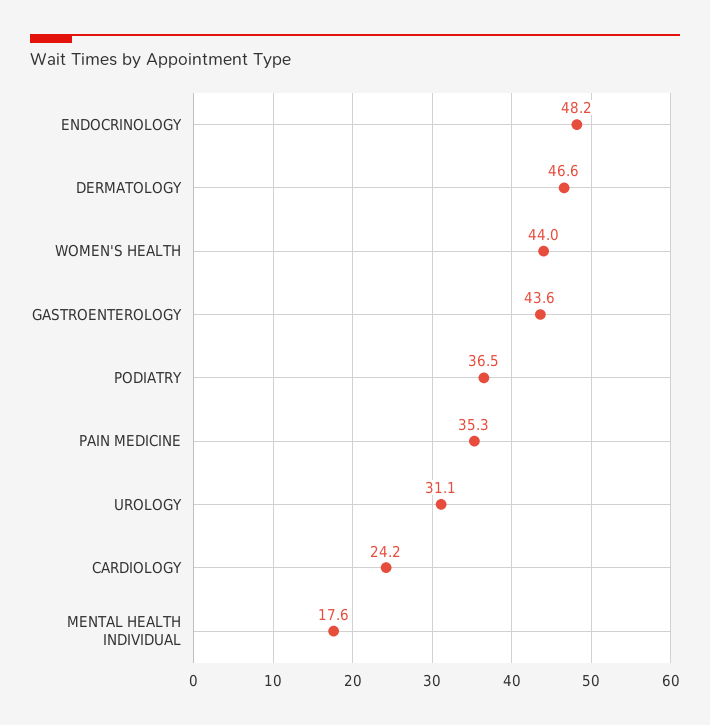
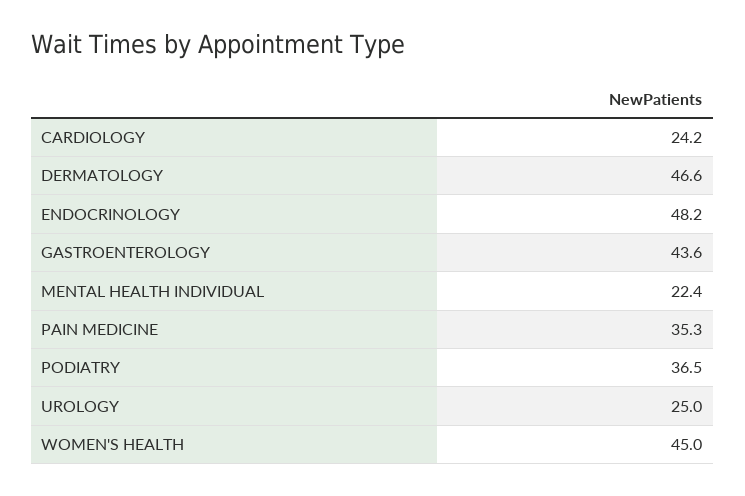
WOMEN'S HEALTH: 44 -> 45
UROLOGY: 31.1 -> 25
MENTAL HEALTH INDIVIDUAL: 17.6 -> 22.4

